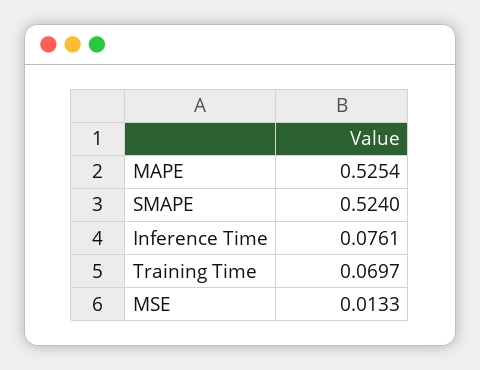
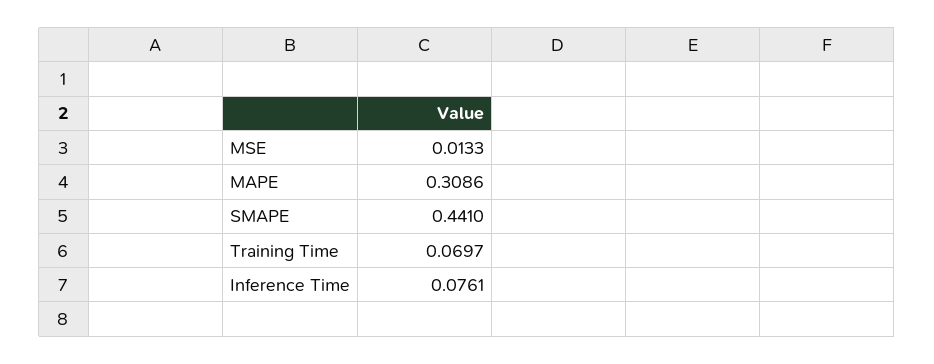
MAPE: 0.5254 -> 0.3086
SMAPE: 0.524 -> 0.441

